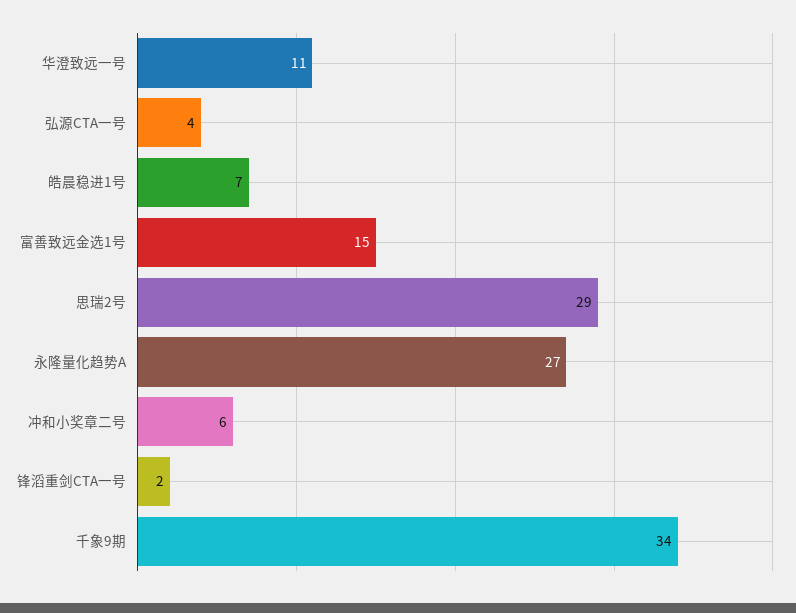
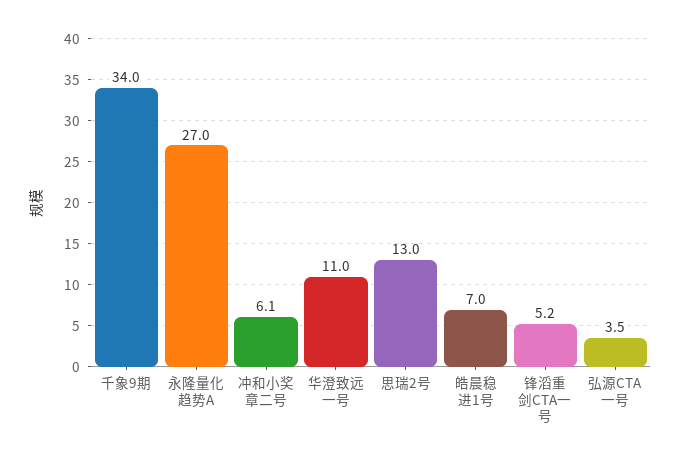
富善致远金选1号: 15 -> none
思瑞2号: 29 -> 13
锋滔重剑CTA一号: 2 -> 5.2

